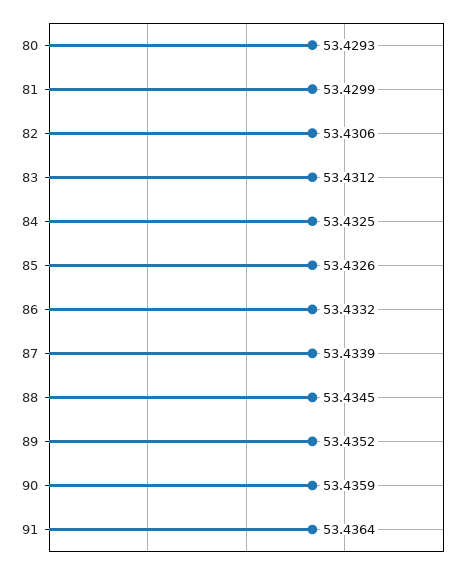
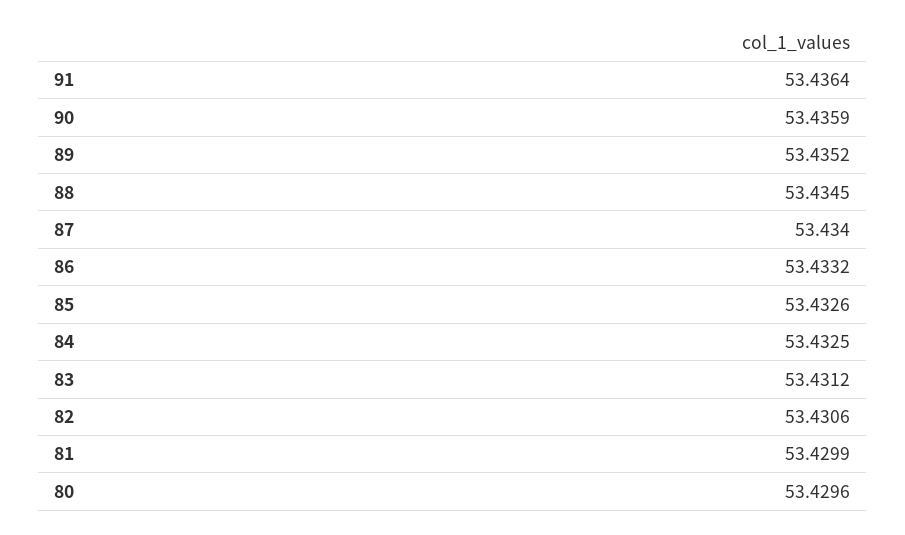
80: 53.4293 -> 53.4296
87: 53.4339 -> 53.434

